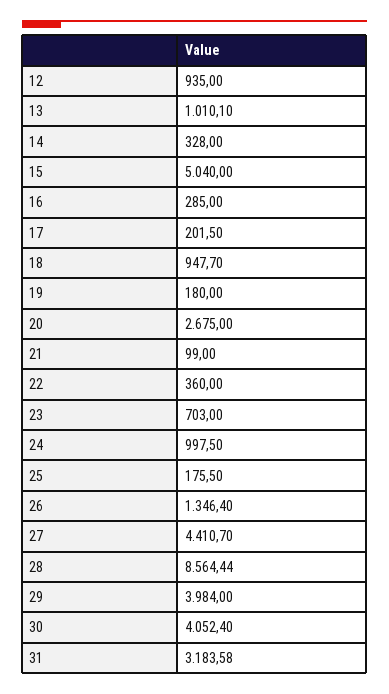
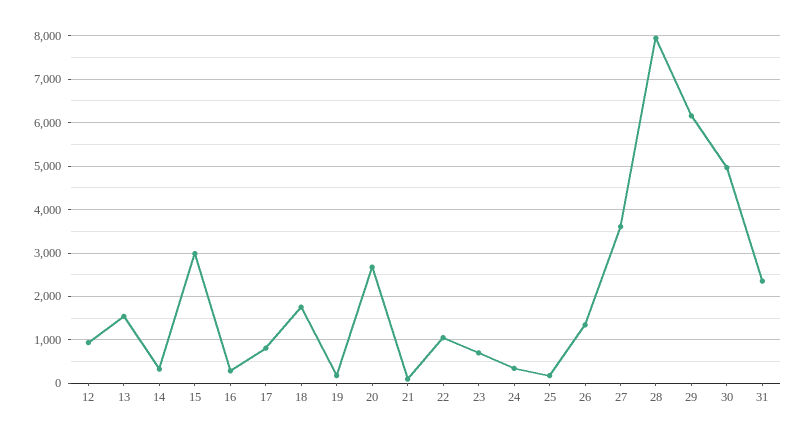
13: 1010.1 -> 1600
15: 5040 -> 3000
17: 201.5 -> 800
18: 947.7 -> 1800
22: 360 -> 1000
24: 997.5 -> 400
27: 4410.7 -> 3600
28: 8564.44 -> 8000
29: 3984 -> 6200
30: 4052.4 -> 5000
31: 3183.58 -> 2400

